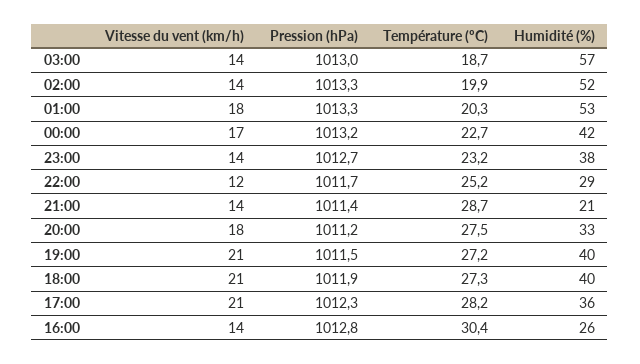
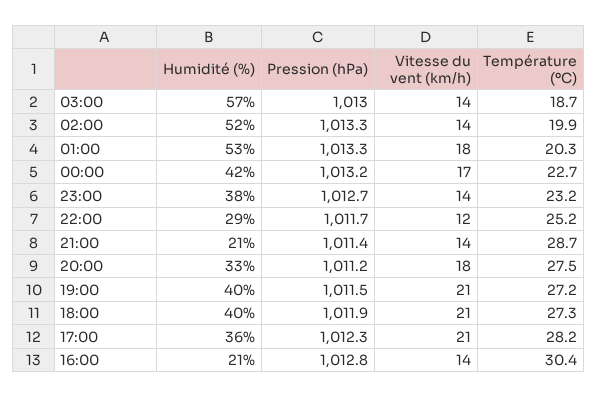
Humidité (%), 16:00: 26 -> 21

